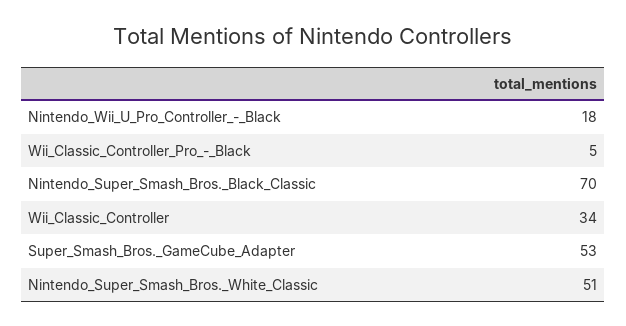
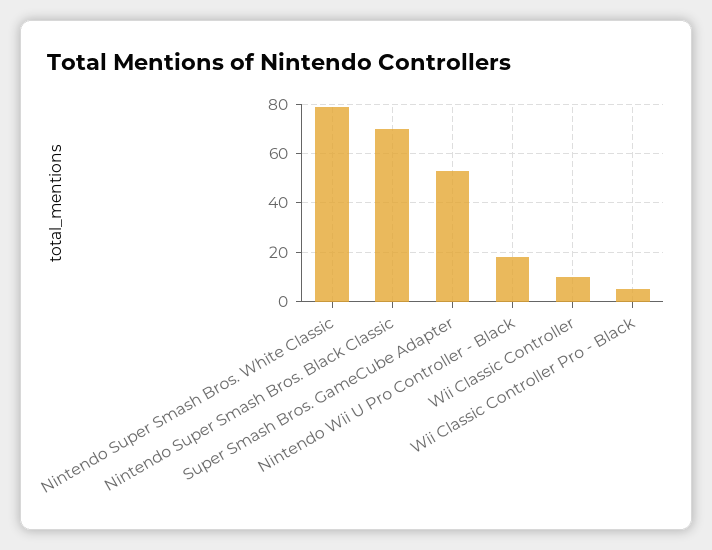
Wii_Classic_Controller: 34 -> 10
Nintendo_Super_Smash_Bros._White_Classic: 51 -> 80

